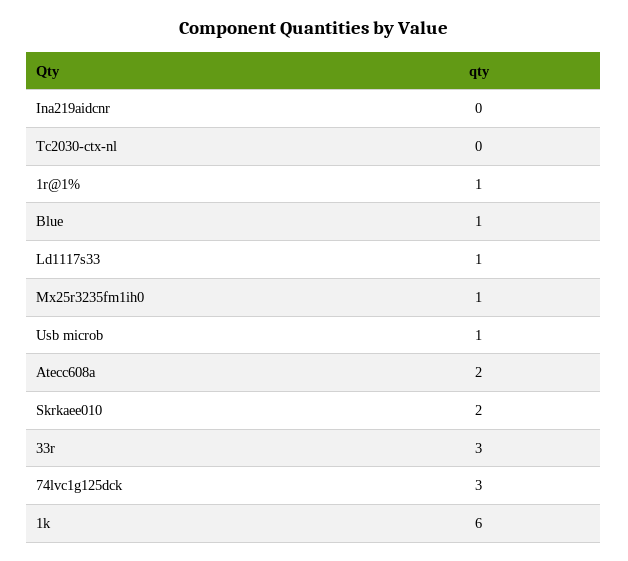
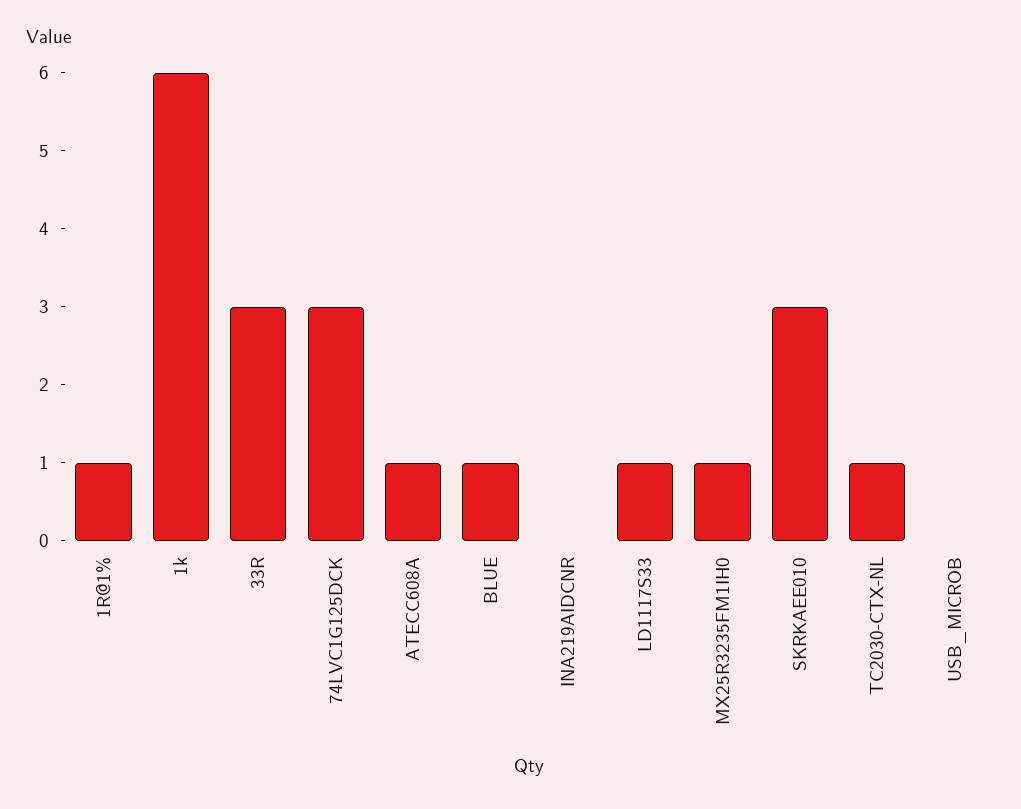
Tc2030-ctx-nl: 0 -> 1
Usb microb: 1 -> 0
Atecc608a: 2 -> 1
Skrkaee010: 2 -> 3

